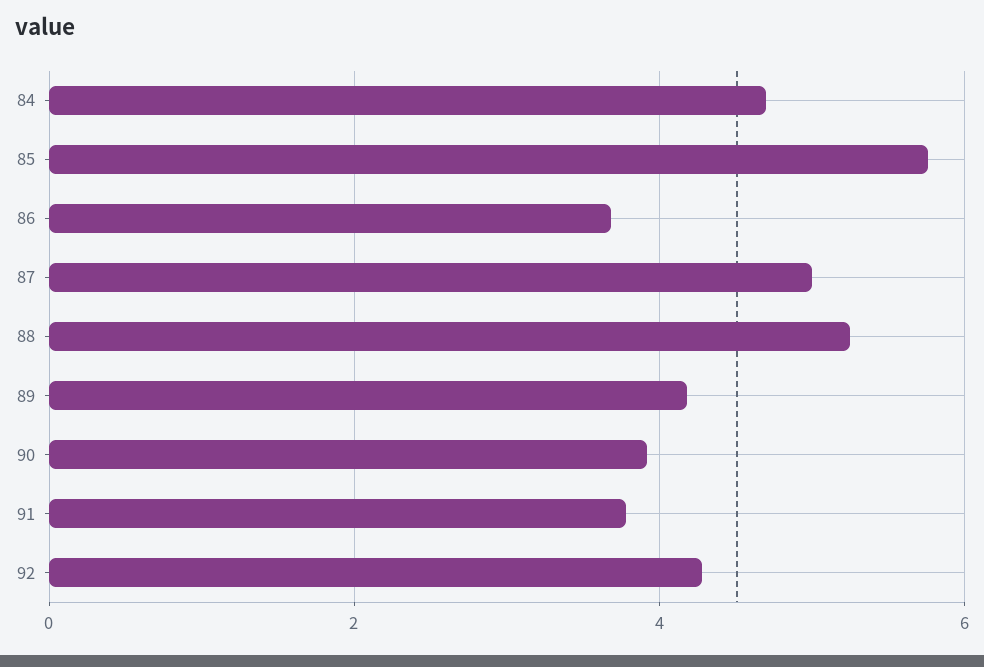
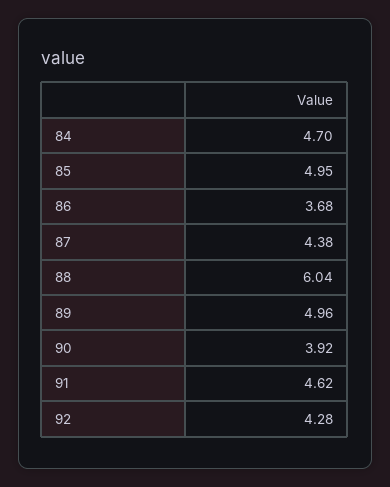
85: 5.8 -> 4.95
87: 5 -> 4.38
88: 5.2 -> 6.04
89: 4.2 -> 4.96
91: 3.8 -> 4.62

